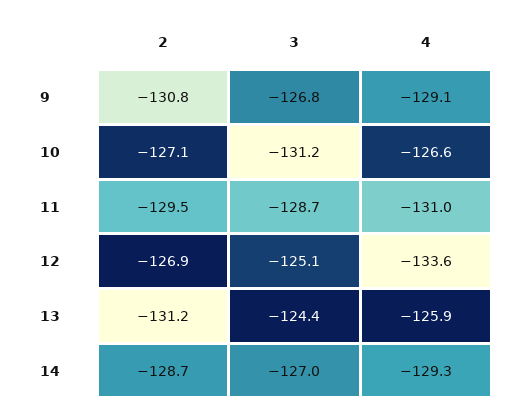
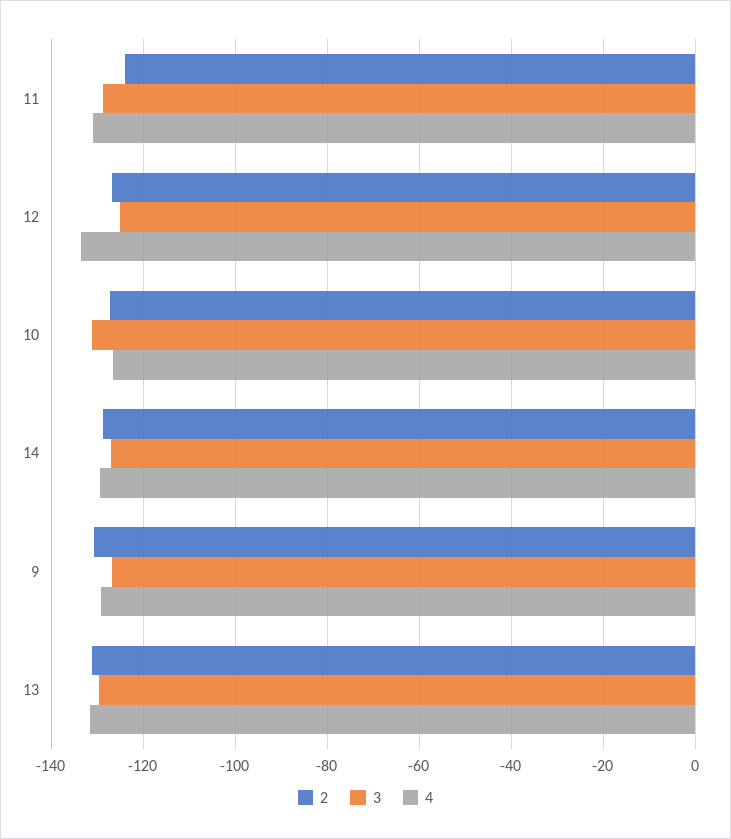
2, 11: -129.5 -> -124
3, 13: -124.4 -> -130
4, 13: -125.9 -> -132

